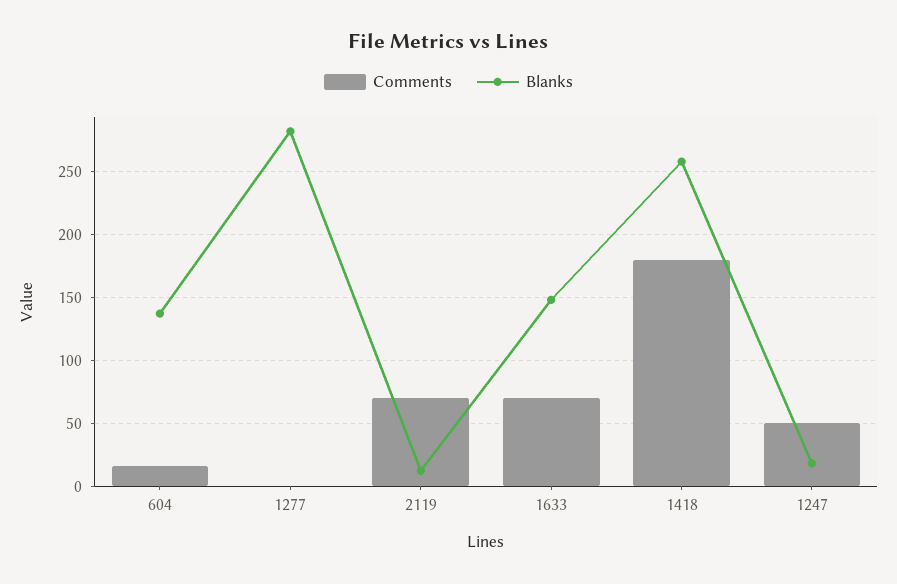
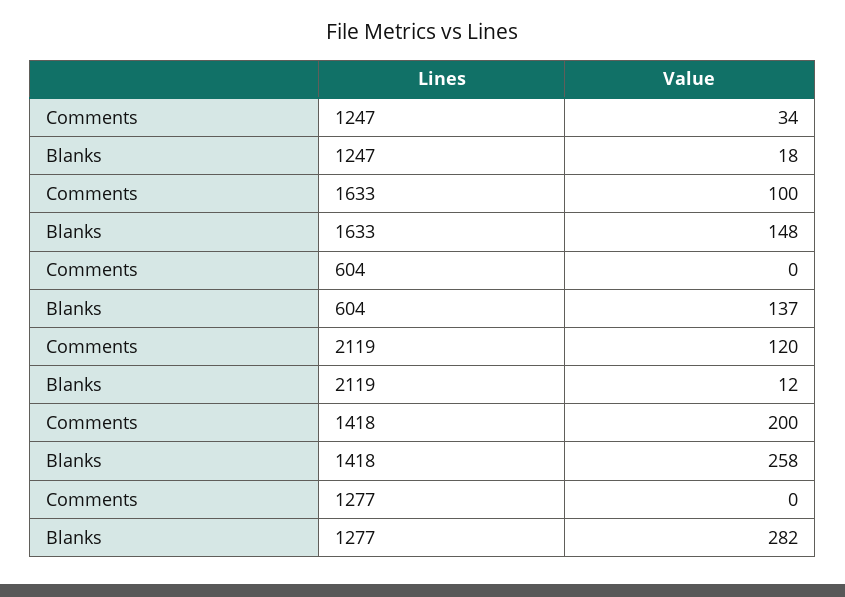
Comments, 604: 15 -> 0
Comments, 2119: 70 -> 120
Comments, 1633: 70 -> 100
Comments, 1418: 180 -> 200
Comments, 1247: 50 -> 34

